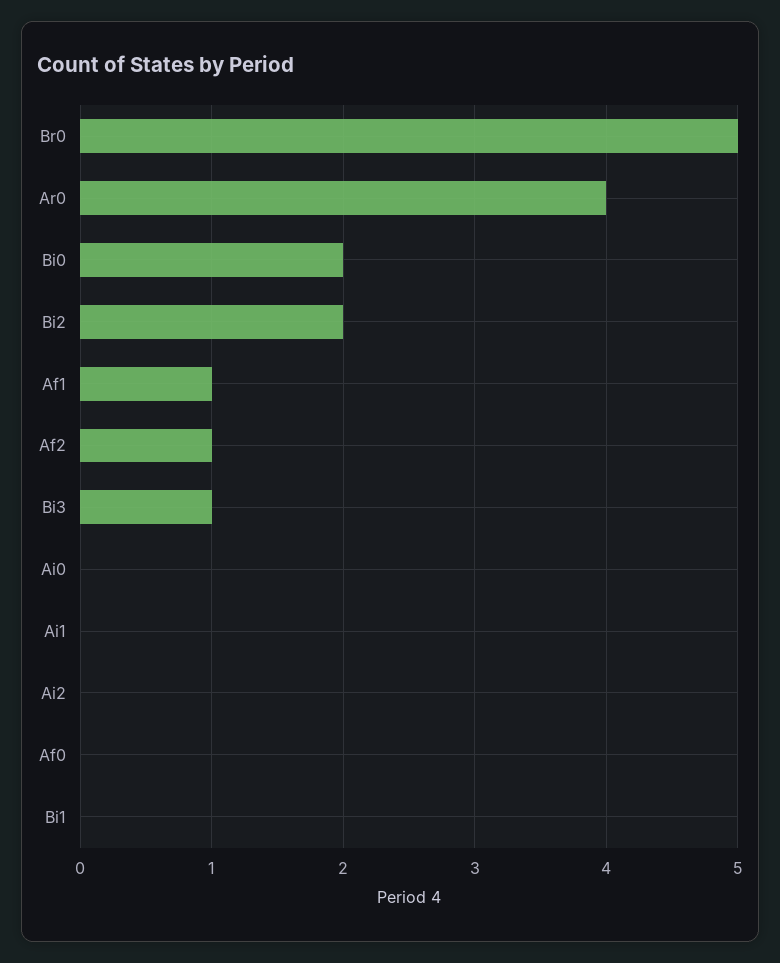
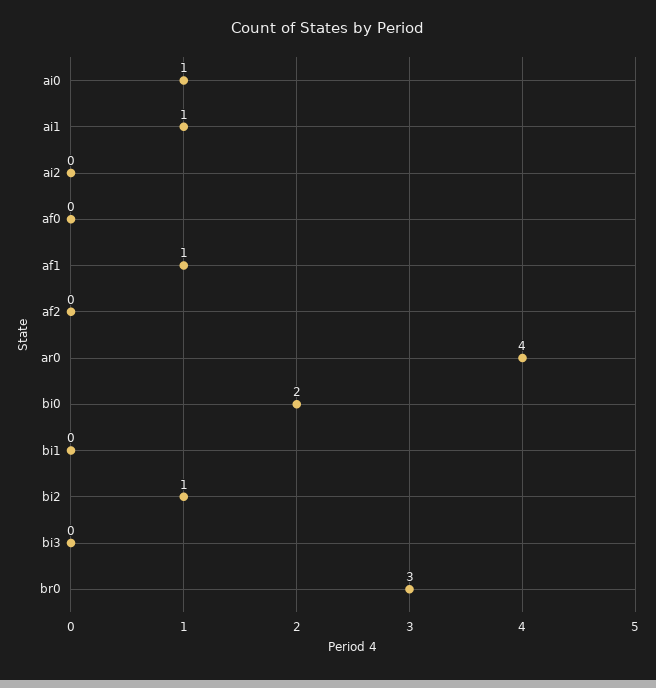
Br0: 5 -> 3
Bi2: 2 -> 1
Af2: 1 -> 0
Bi3: 1 -> 0
Ai0: 0 -> 1
Ai1: 0 -> 1

